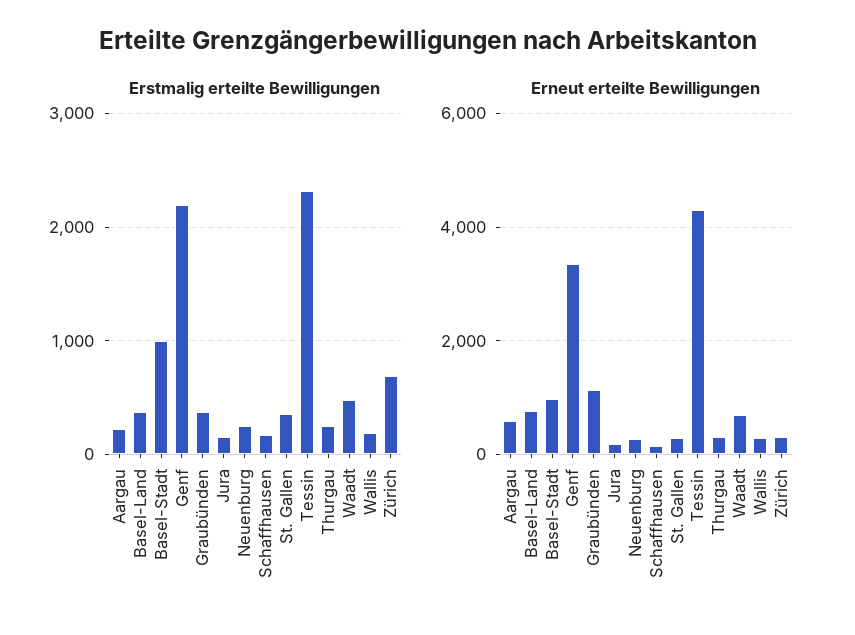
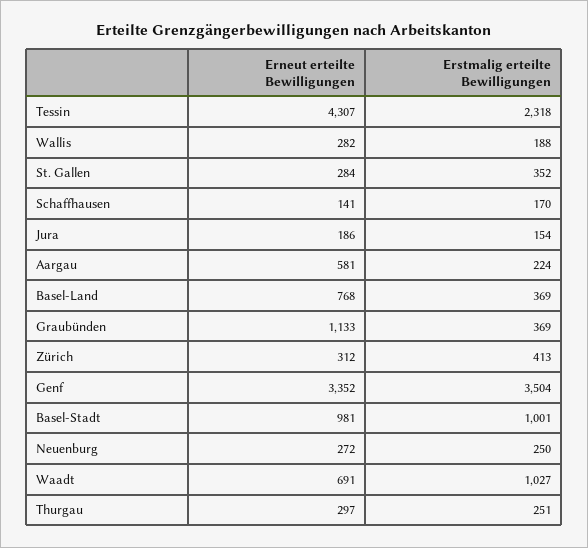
Erstmalig erteilte Bewilligungen, Genf: 2200 -> 3504
Erstmalig erteilte Bewilligungen, Waadt: 500 -> 1027
Erstmalig erteilte Bewilligungen, Zürich: 700 -> 413

